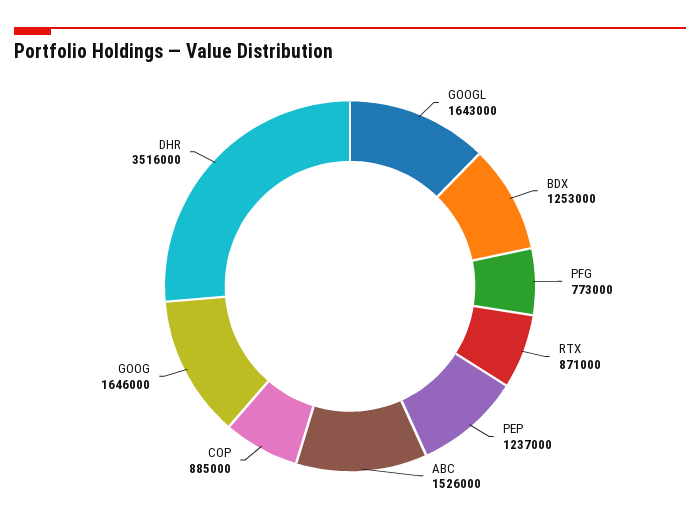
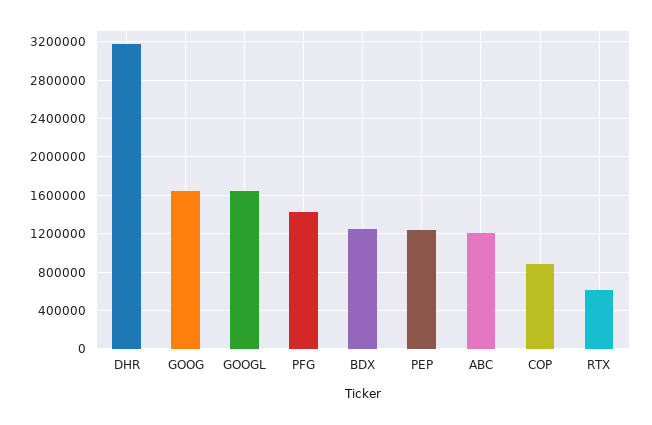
PFG: 773000 -> 1400000
RTX: 871000 -> 600000
ABC: 1526000 -> 1200000
DHR: 3516000 -> 3200000

